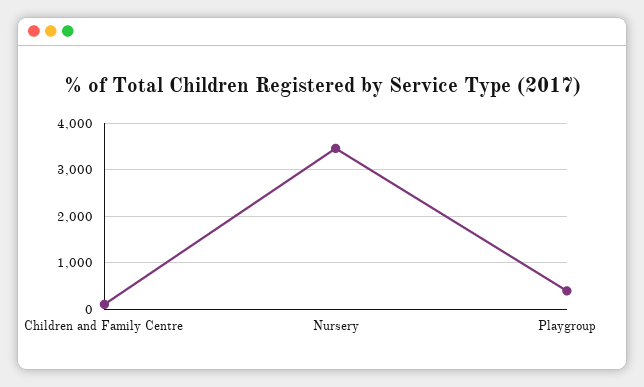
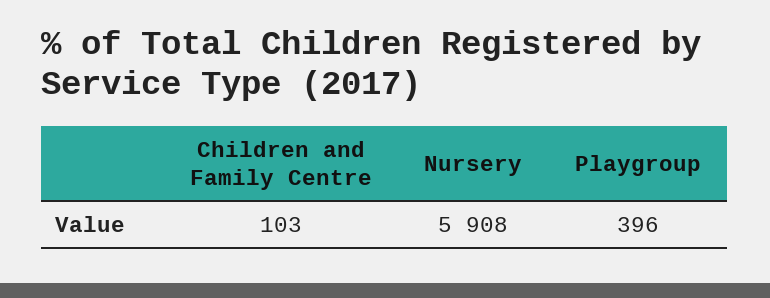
Nursery: 3400 -> 5908

